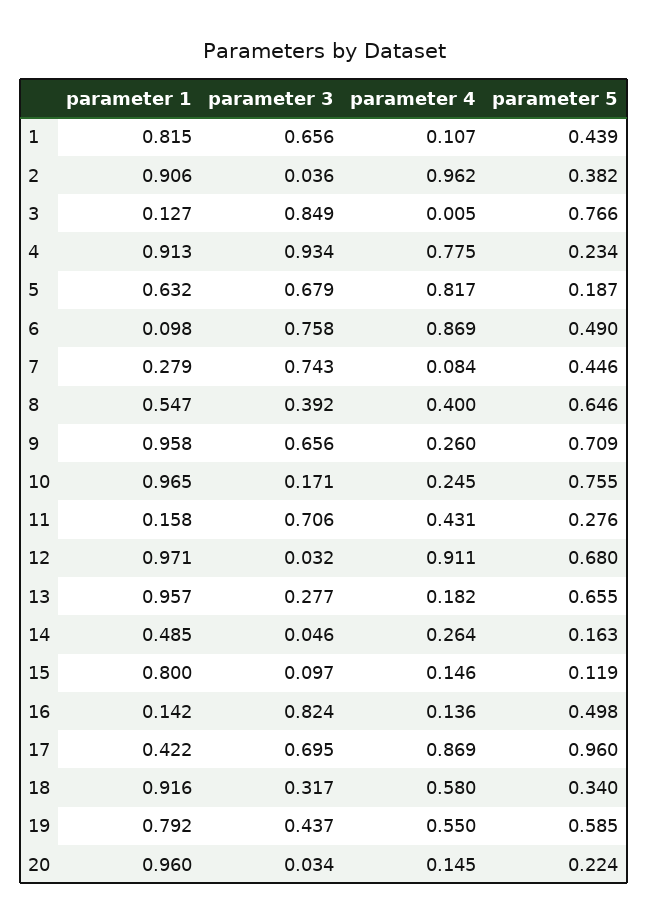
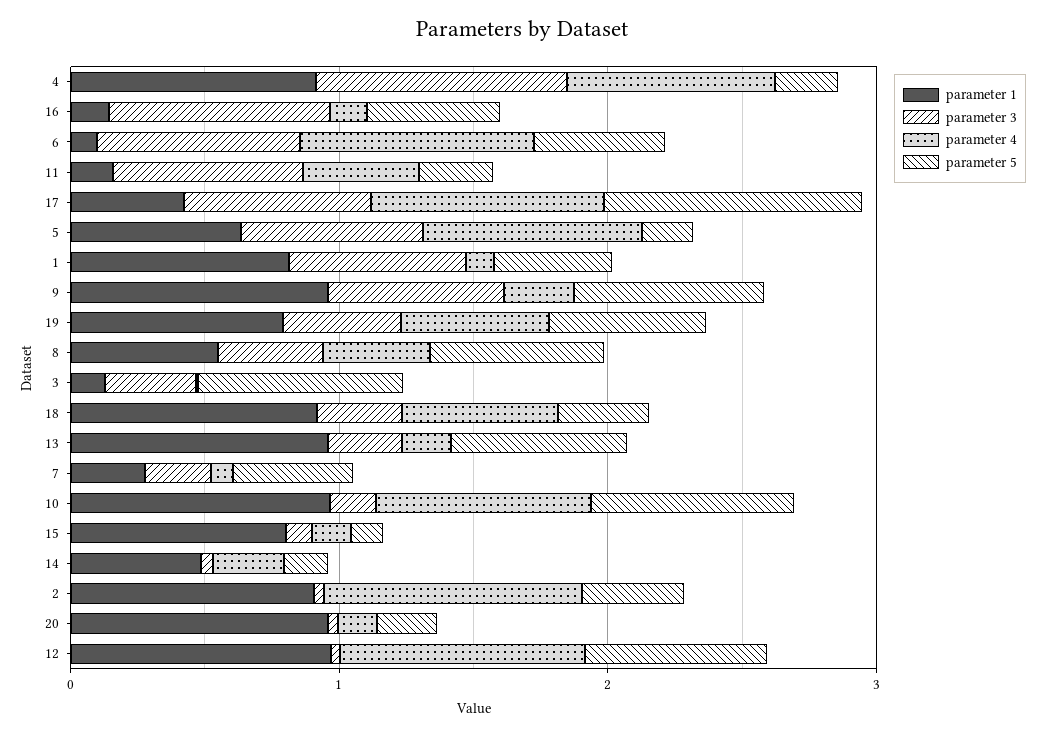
parameter 3, 3: 0.849 -> 0.4
parameter 3, 7: 0.743 -> 0.2
parameter 4, 10: 0.245 -> 0.8

